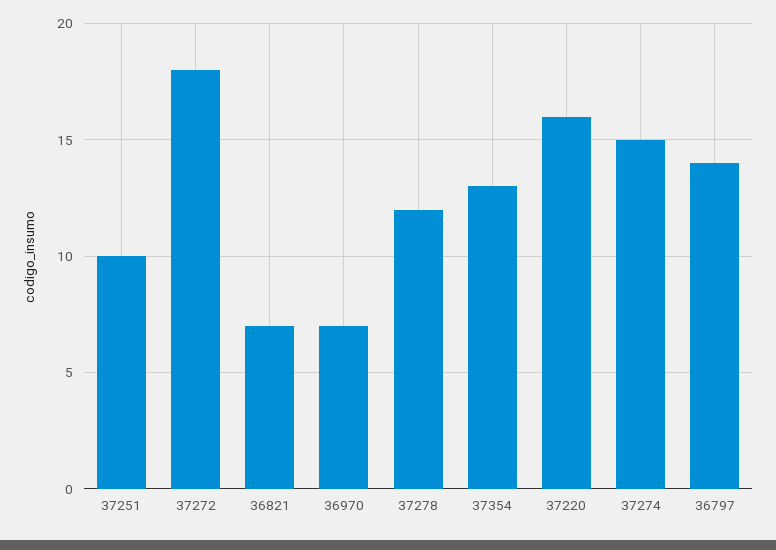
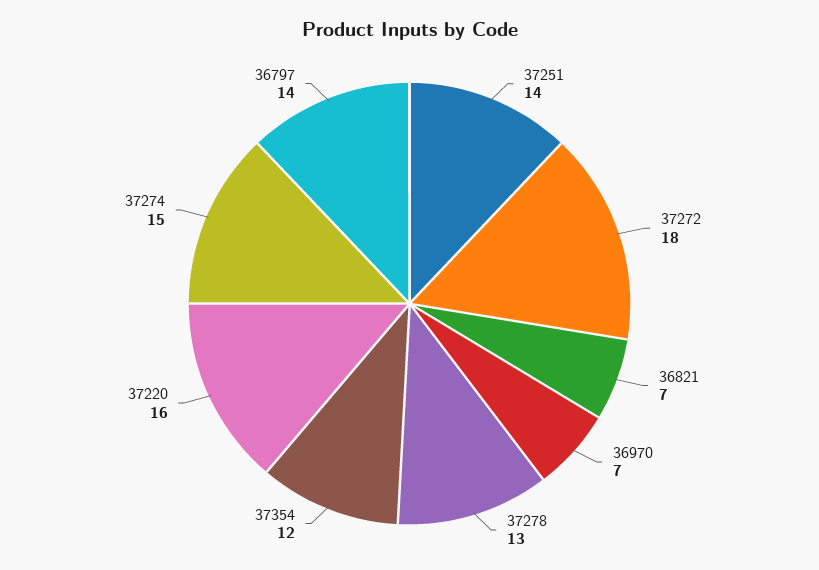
37251: 10 -> 14
37278: 12 -> 13
37354: 13 -> 12

